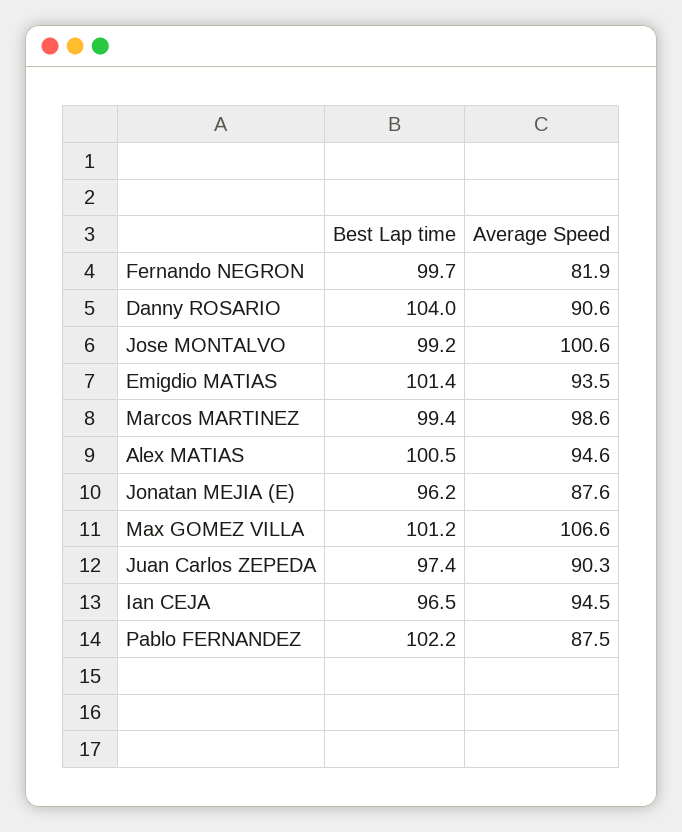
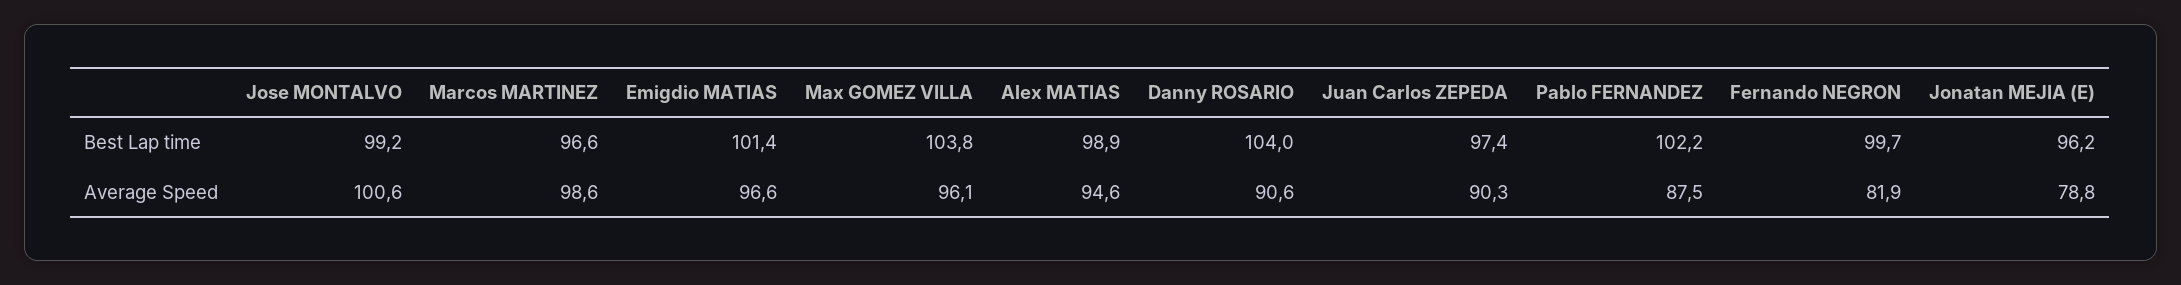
Average Speed, Emigdio MATIAS: 93.5 -> 96.6
Best Lap time, Marcos MARTINEZ: 99.4 -> 96.6
Best Lap time, Alex MATIAS: 100.5 -> 98.9
Average Speed, Jonatan MEJIA (E): 87.6 -> 78.8
Best Lap time, Max GOMEZ VILLA: 101.2 -> 103.8
Average Speed, Max GOMEZ VILLA: 106.6 -> 96.1
Best Lap time, Ian CEJA: 96.5 -> none
Average Speed, Ian CEJA: 94.5 -> none

